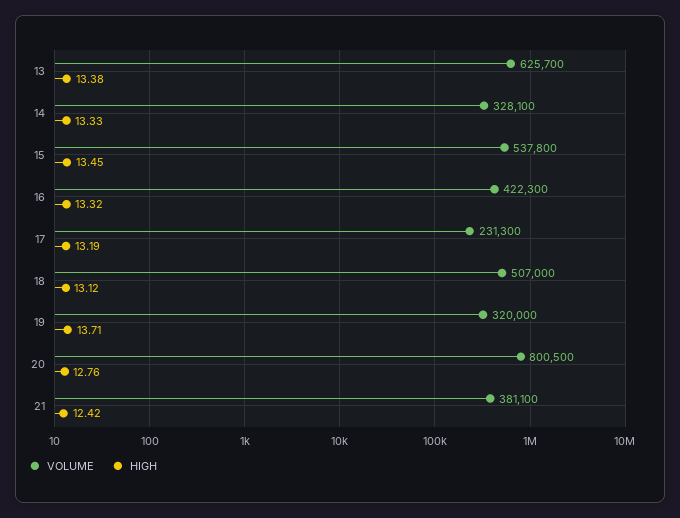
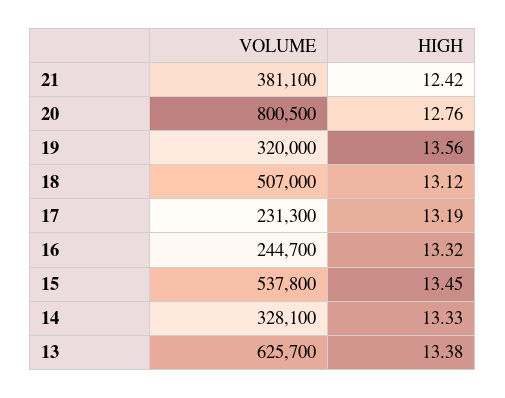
VOLUME, 16: 422300 -> 244700
HIGH, 19: 13.71 -> 13.56

